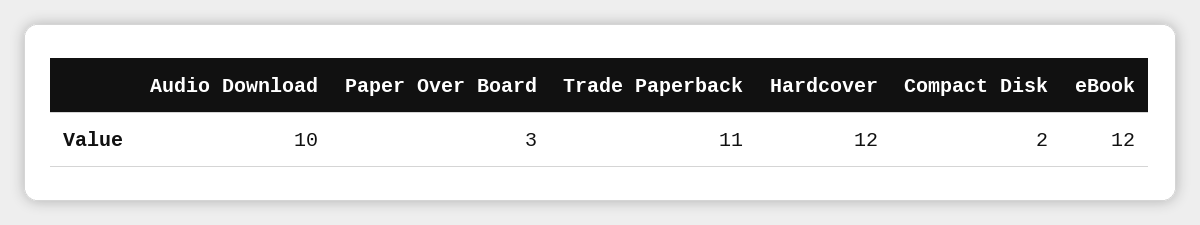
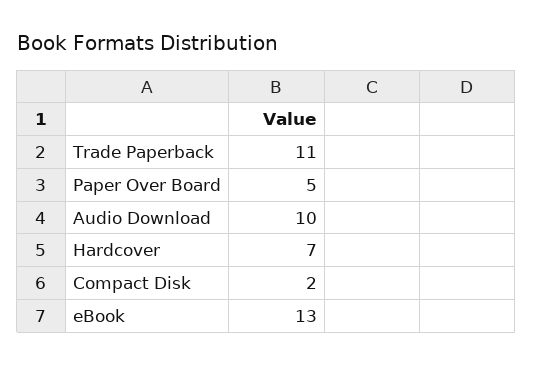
Paper Over Board: 3 -> 5
Hardcover: 12 -> 7
eBook: 12 -> 13

